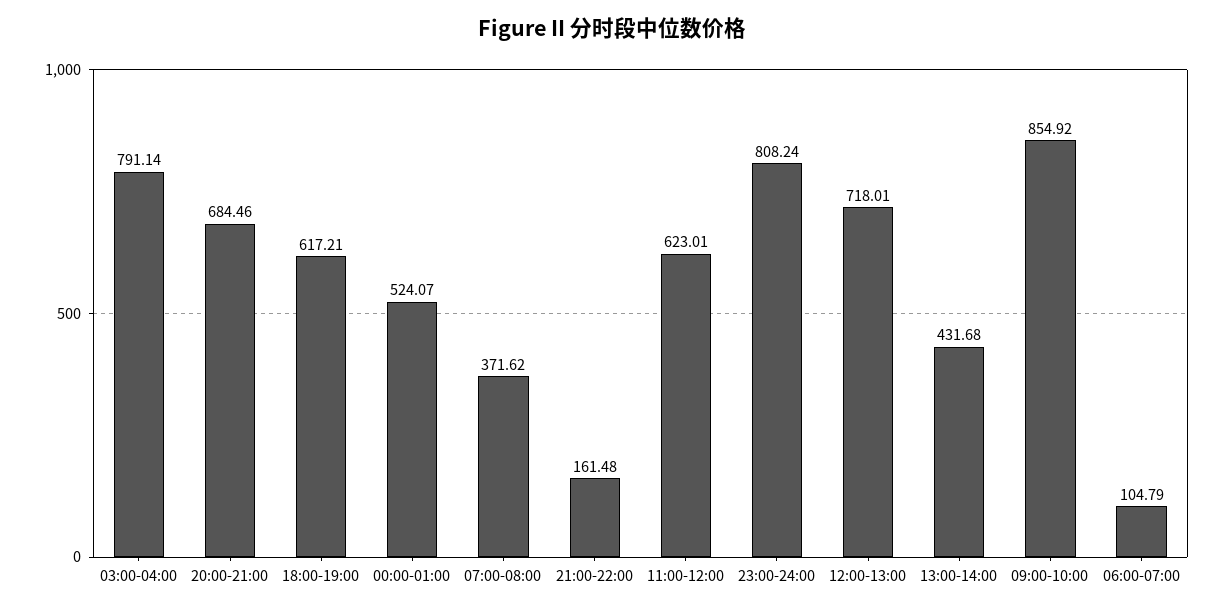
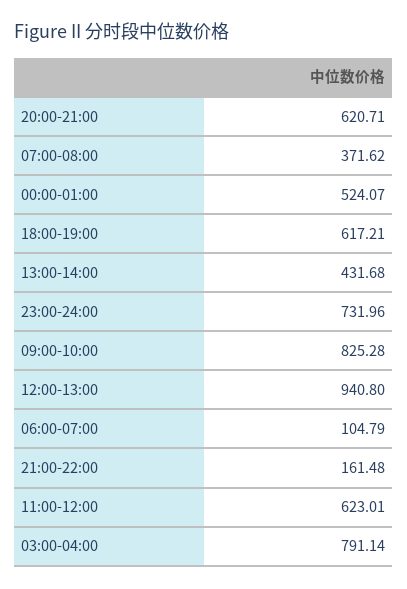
20:00-21:00: 684.46 -> 620.71
23:00-24:00: 808.24 -> 731.96
12:00-13:00: 718.01 -> 940.8
09:00-10:00: 854.92 -> 825.28

